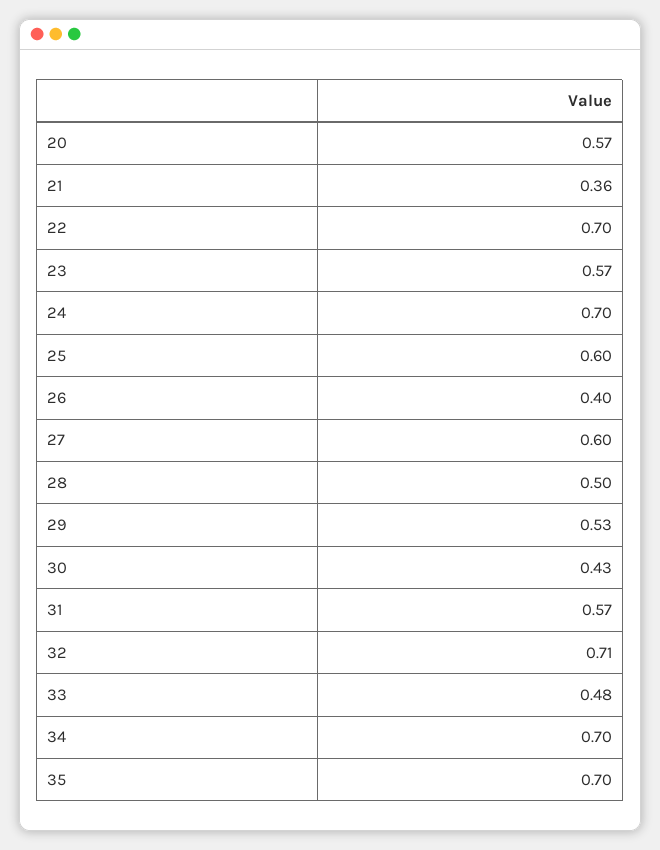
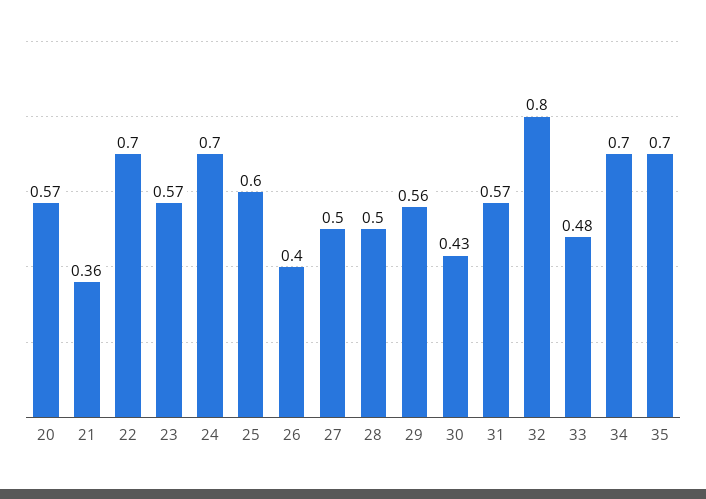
27: 0.6 -> 0.5
29: 0.53 -> 0.56
32: 0.71 -> 0.8

